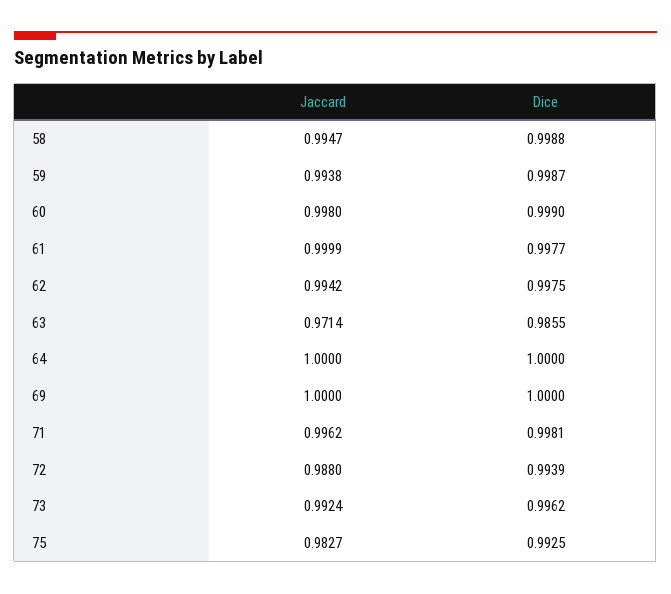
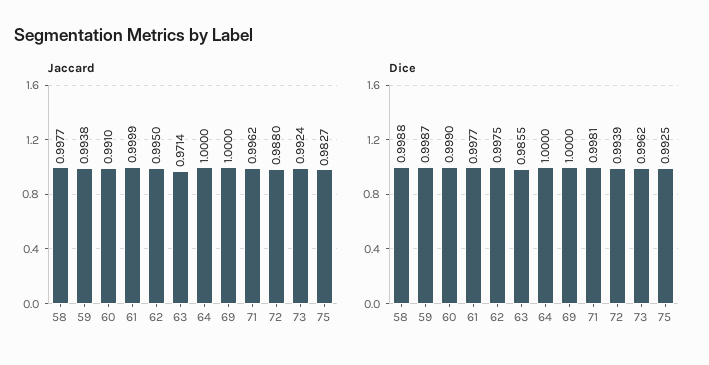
Jaccard, 58: 0.9947 -> 0.9977
Jaccard, 60: 0.998 -> 0.991
Jaccard, 62: 0.9942 -> 0.995

